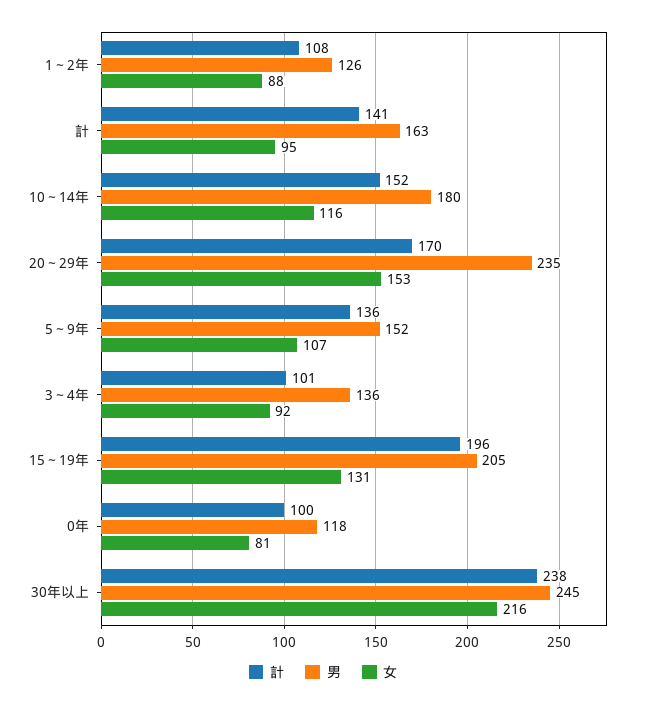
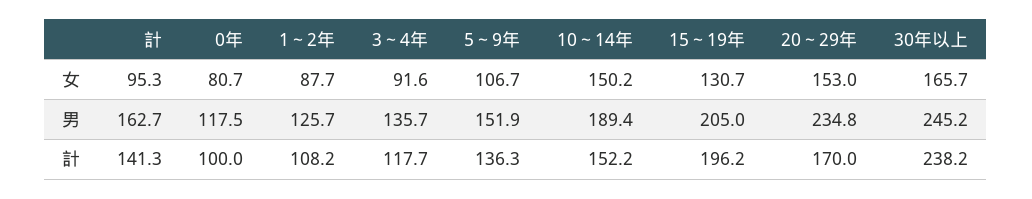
男, 10～14年: 180 -> 189.4
女, 10～14年: 116 -> 150.2
計, 3～4年: 101 -> 117.7
女, 30年以上: 216 -> 165.7

